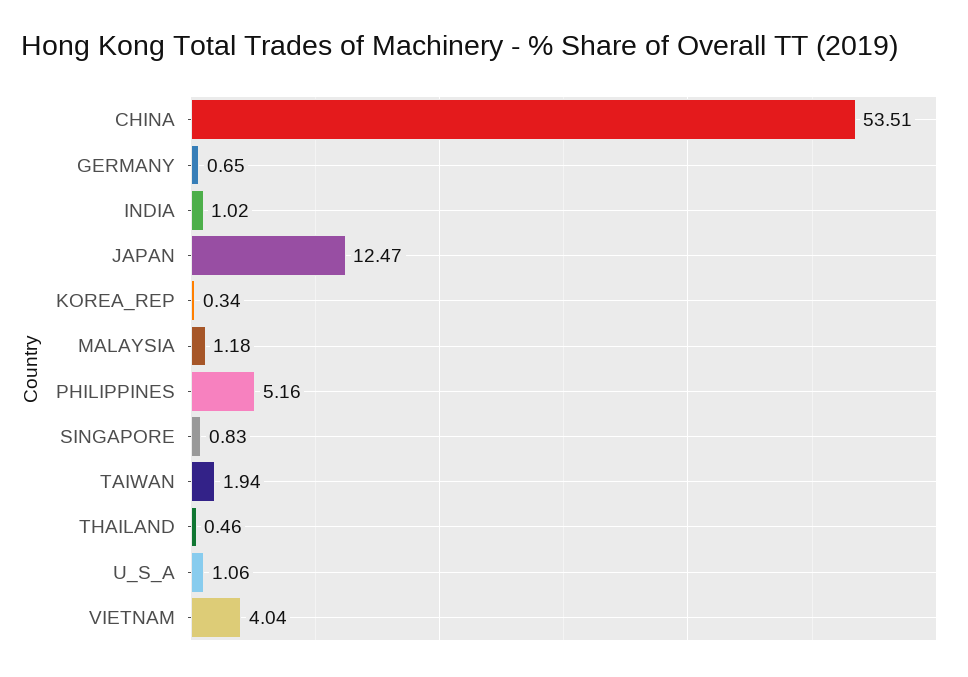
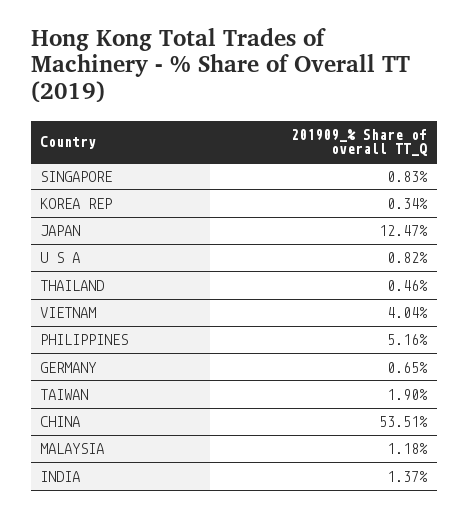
INDIA: 1.02 -> 1.37
TAIWAN: 1.94 -> 1.9
U_S_A: 1.06 -> 0.82

